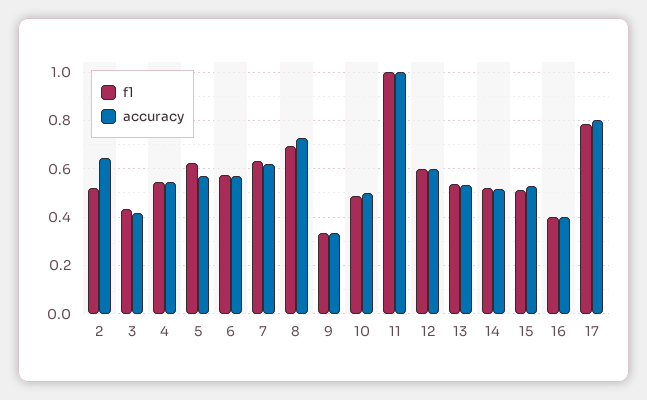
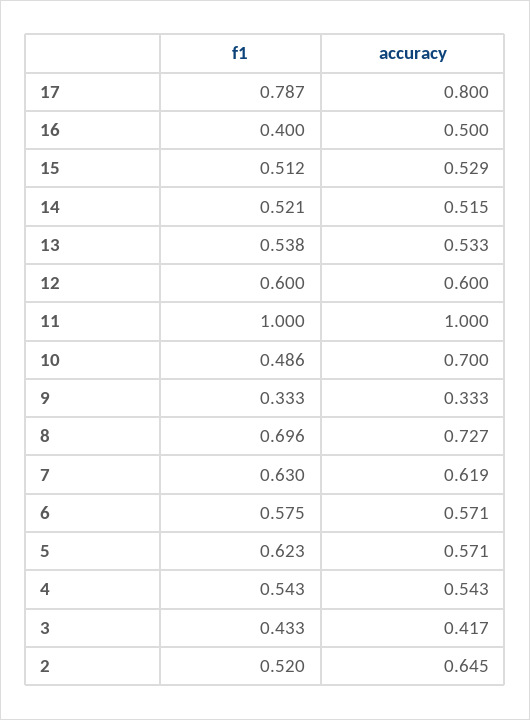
accuracy, 10: 0.5 -> 0.7
accuracy, 16: 0.4 -> 0.5

